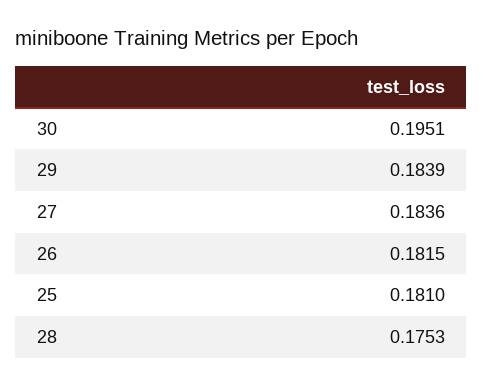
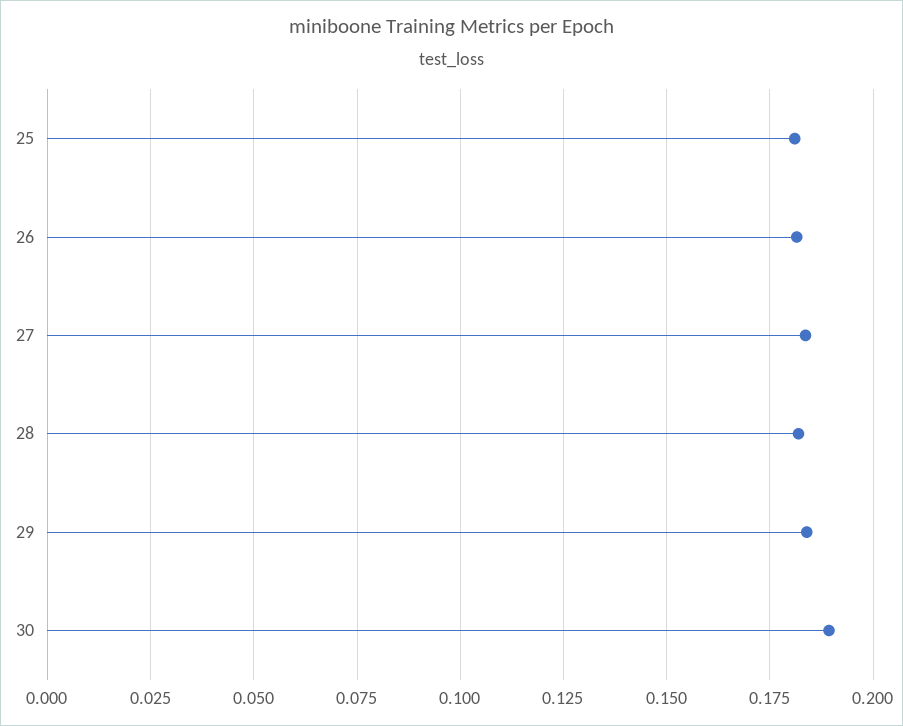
30: 0.1951 -> 0.19
28: 0.1753 -> 0.1825

